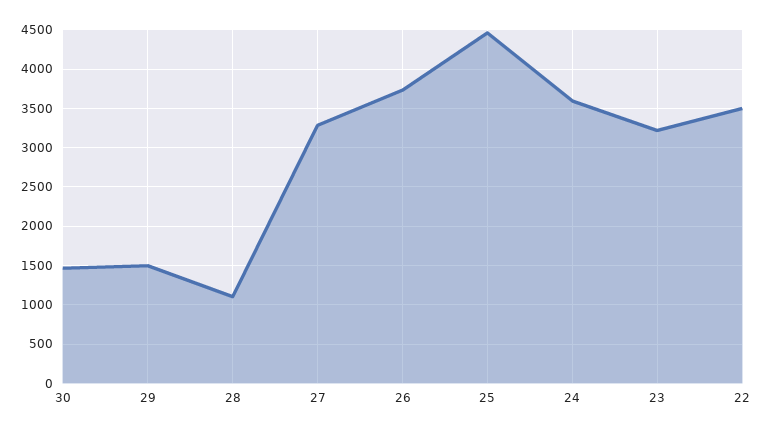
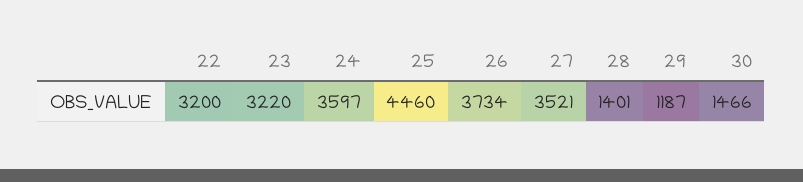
29: 1500 -> 1187
28: 1100 -> 1401
27: 3300 -> 3521
22: 3500 -> 3200

